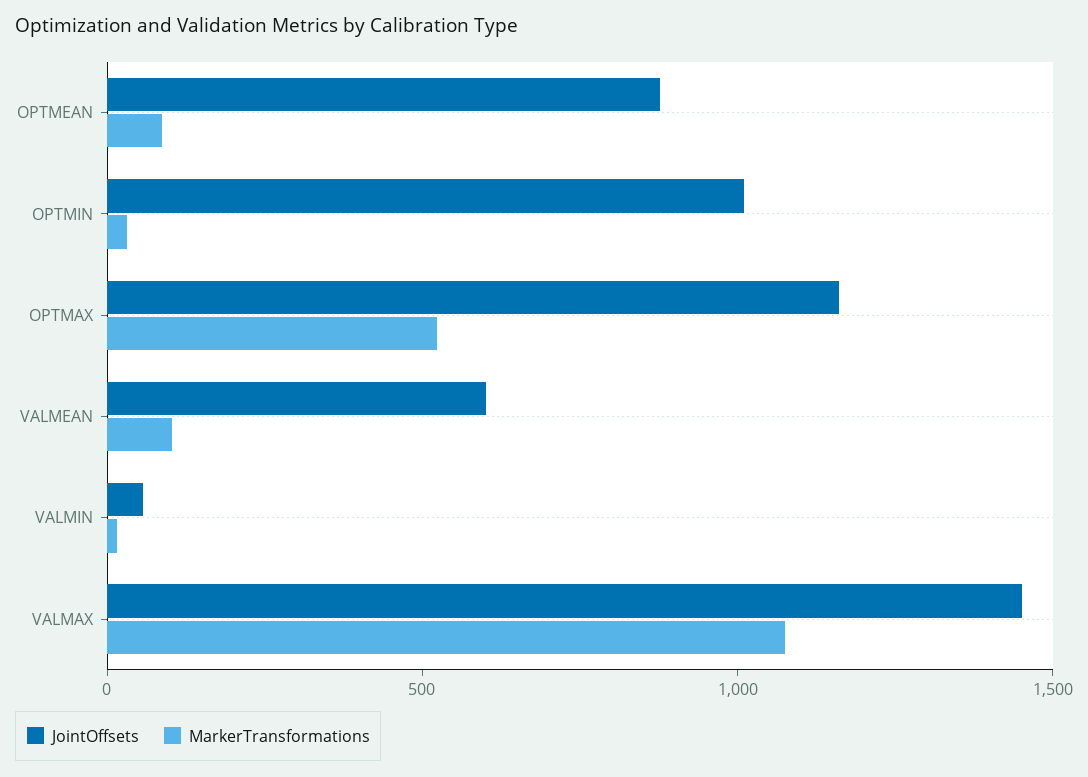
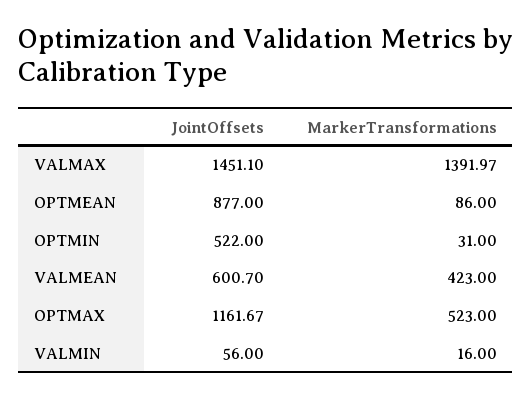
JointOffsets, OPTMIN: 1000 -> 522
MarkerTransformations, VALMEAN: 100 -> 423
MarkerTransformations, VALMAX: 1100 -> 1391.97

